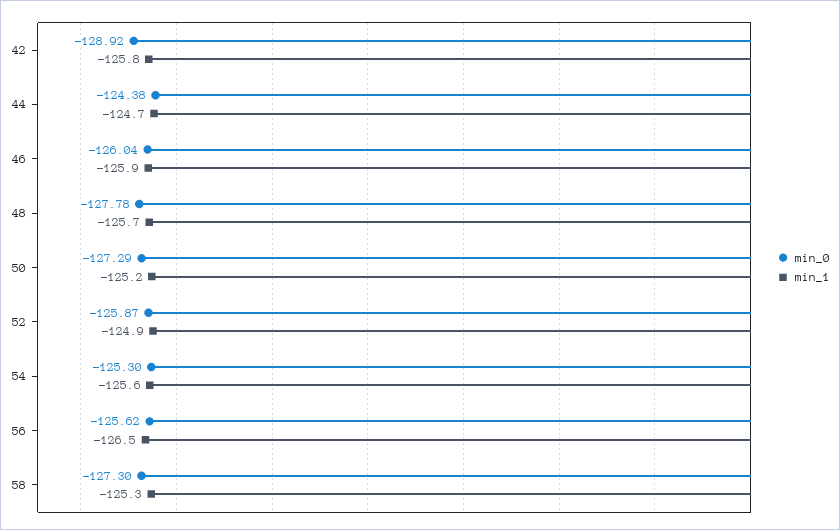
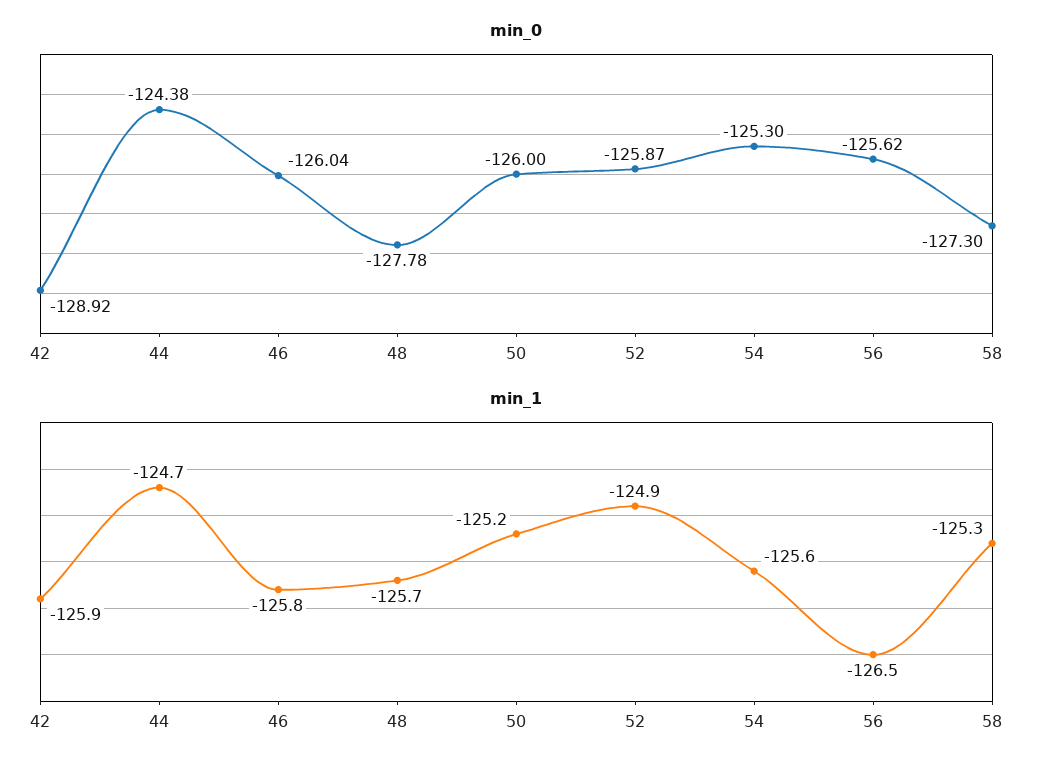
min_1, 42: -125.8 -> -125.9
min_1, 46: -125.9 -> -125.8
min_0, 50: -127.29 -> -126

